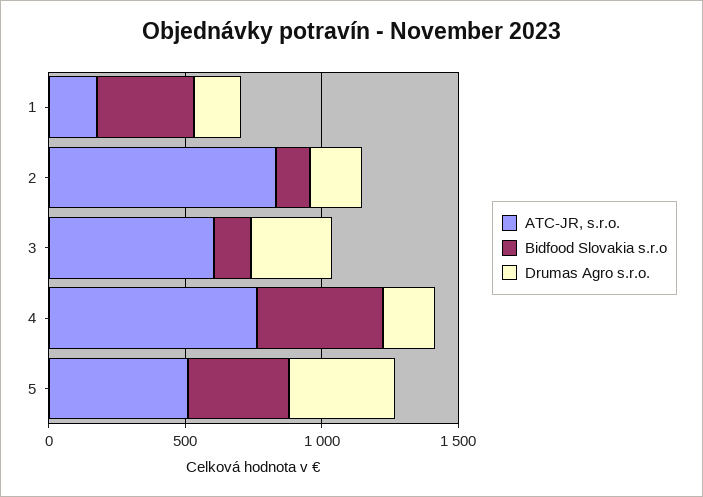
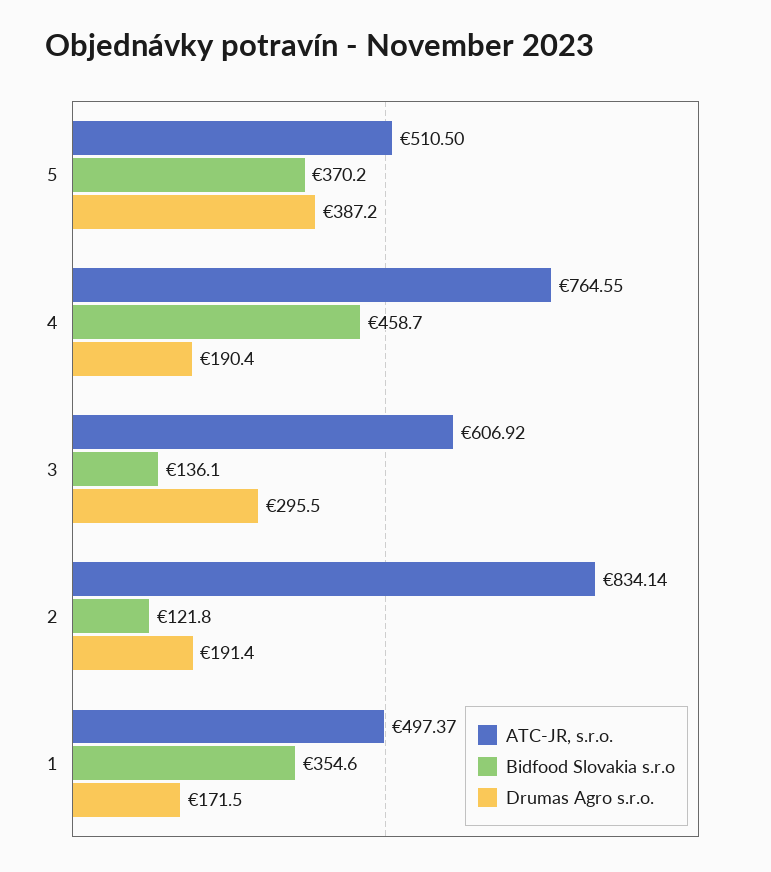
ATC-JR, s.r.o., 1: 200 -> 497.37

